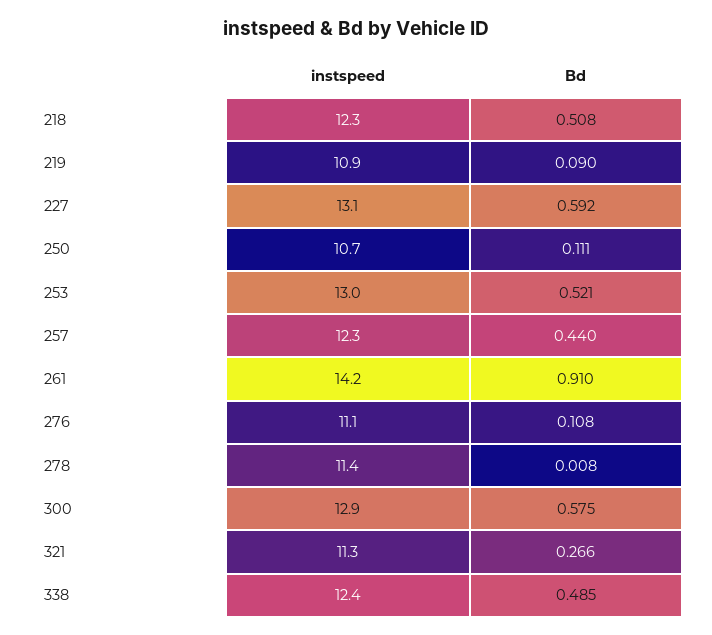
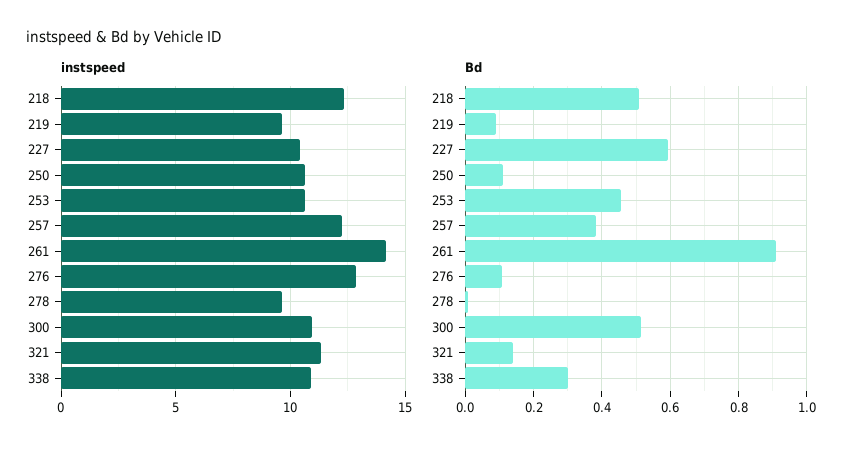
instspeed, 219: 10.9 -> 9.5
instspeed, 227: 13.1 -> 10.5
instspeed, 253: 13 -> 10.5
Bd, 253: 0.521 -> 0.46
Bd, 257: 0.44 -> 0.38
instspeed, 276: 11.1 -> 13
instspeed, 278: 11.4 -> 9.5
instspeed, 300: 12.9 -> 11
Bd, 300: 0.575 -> 0.52
Bd, 321: 0.266 -> 0.14
instspeed, 338: 12.4 -> 11
Bd, 338: 0.485 -> 0.3

